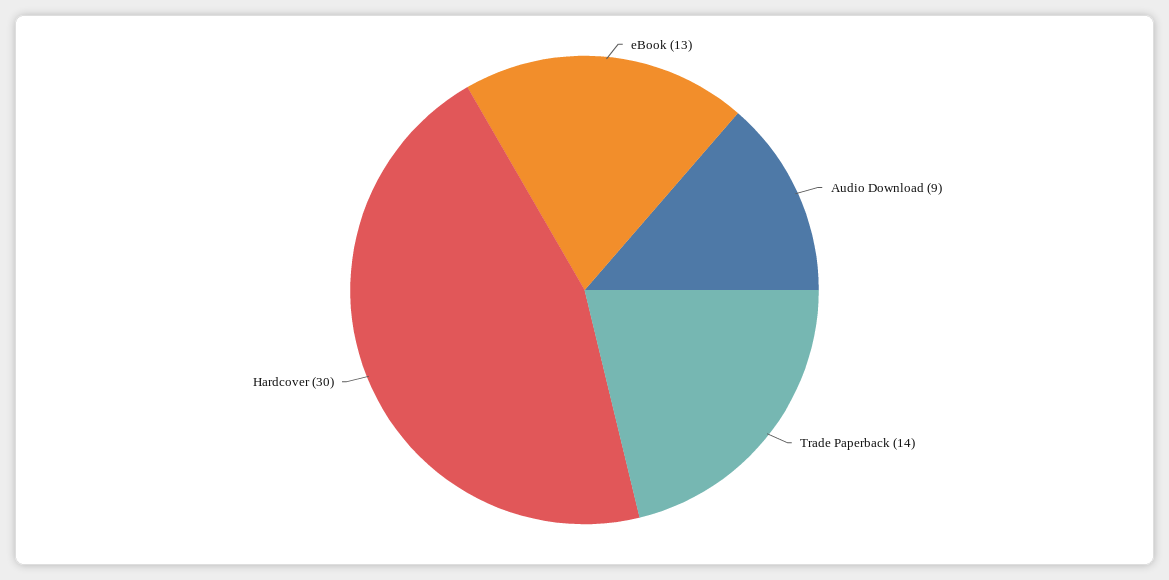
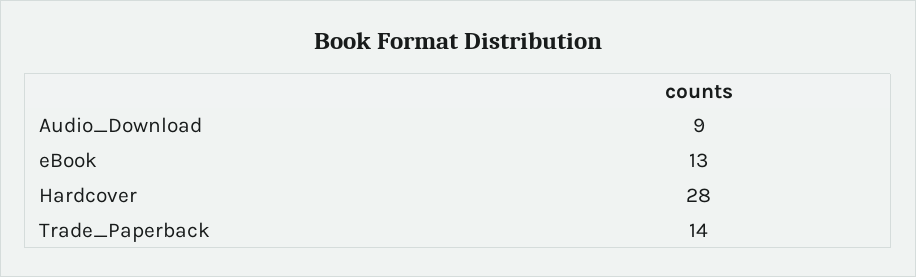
Hardcover: 30 -> 28

